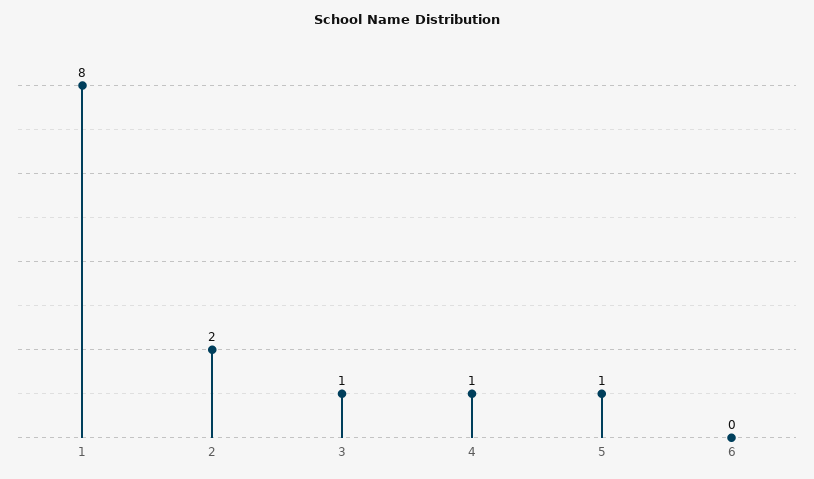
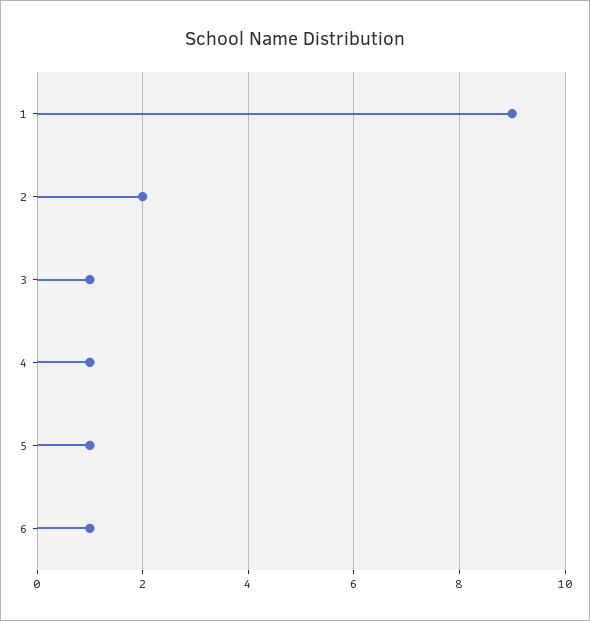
1: 8 -> 9
6: 0 -> 1

